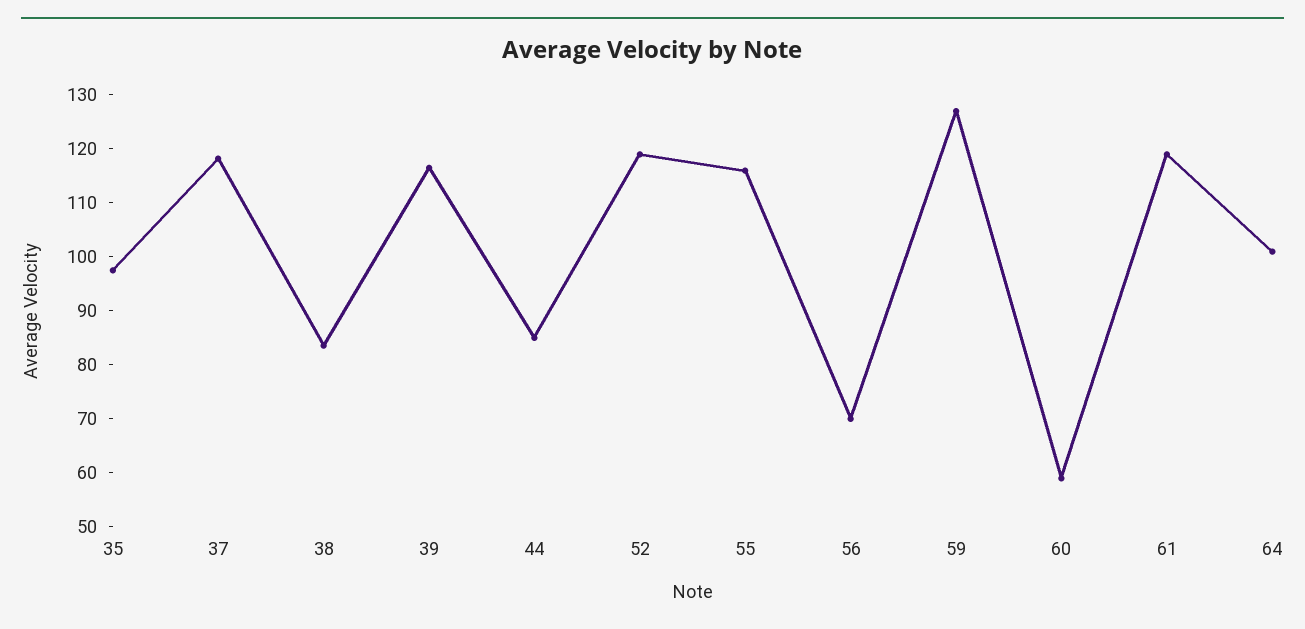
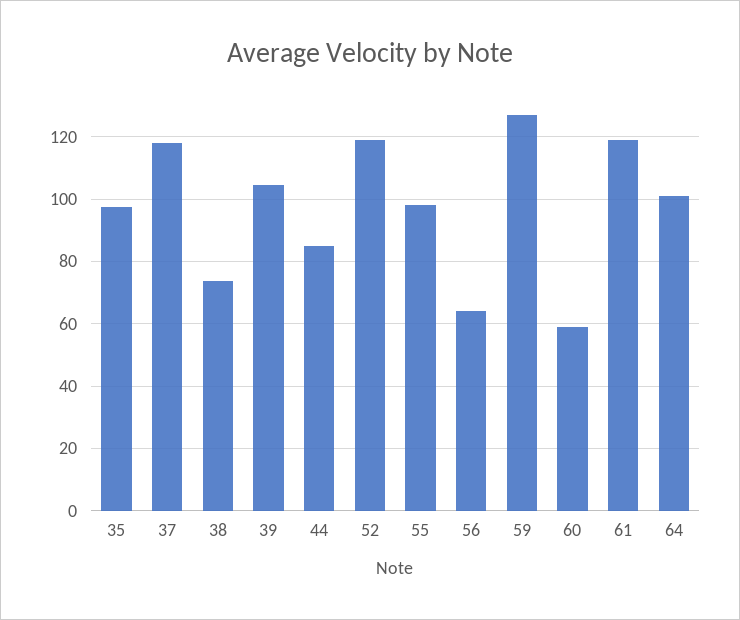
38: 84 -> 74
39: 116 -> 104
55: 116 -> 98
56: 70 -> 64

